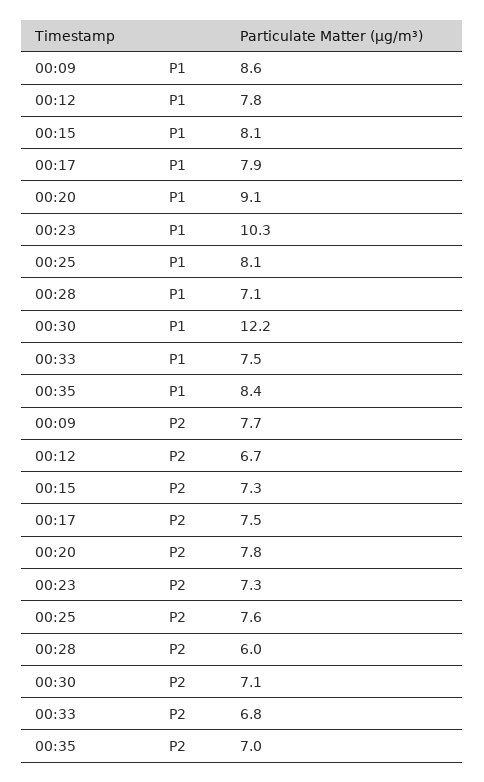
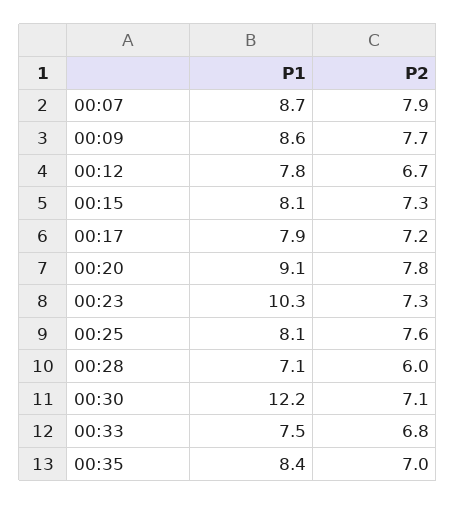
00:17, P2: 7.5 -> 7.2
00:07, P1: none -> 8.7
00:07, P2: none -> 7.9

